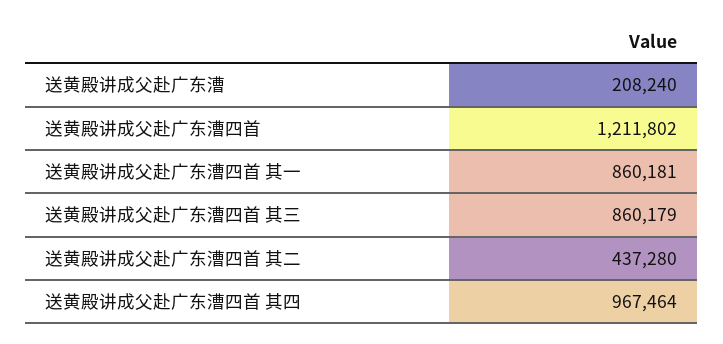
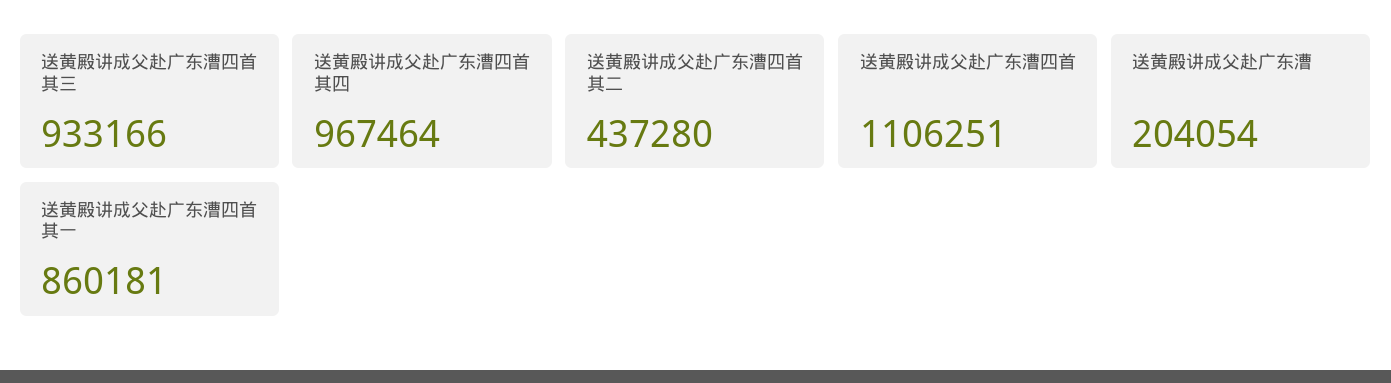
送黄殿讲成父赴广东漕: 208240 -> 204054
送黄殿讲成父赴广东漕四首: 1211802 -> 1106251
送黄殿讲成父赴广东漕四首 其三: 860179 -> 933166

